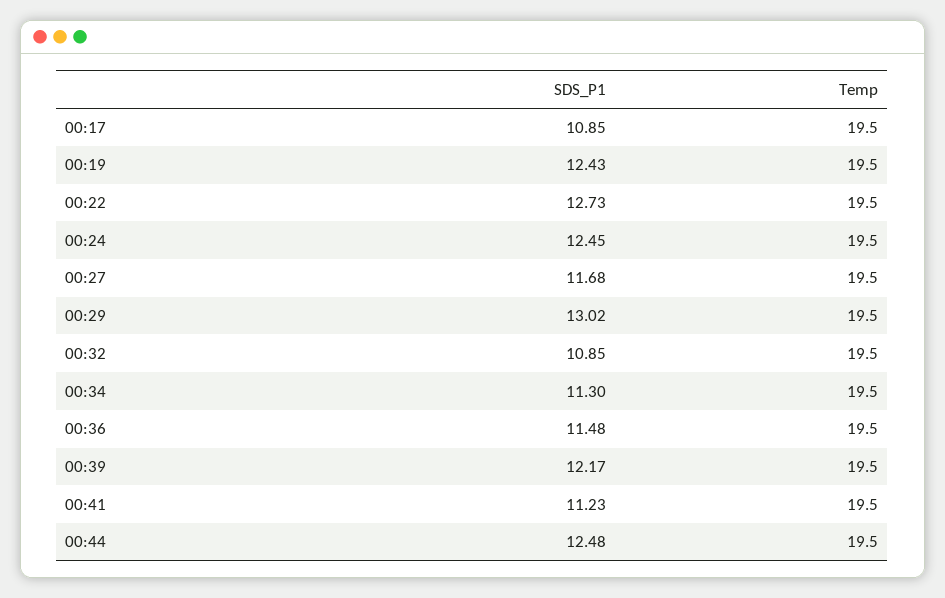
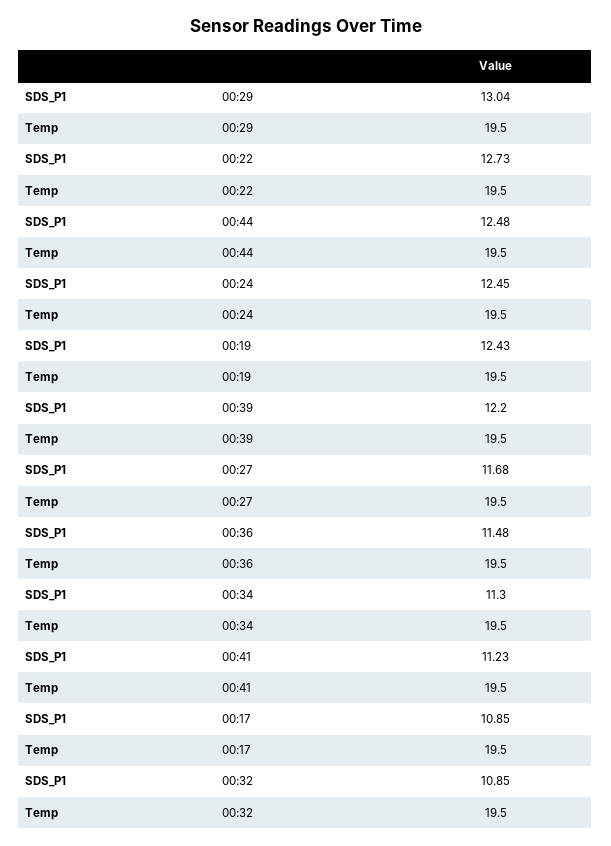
SDS_P1, 00:29: 13.02 -> 13.04
SDS_P1, 00:39: 12.17 -> 12.2

